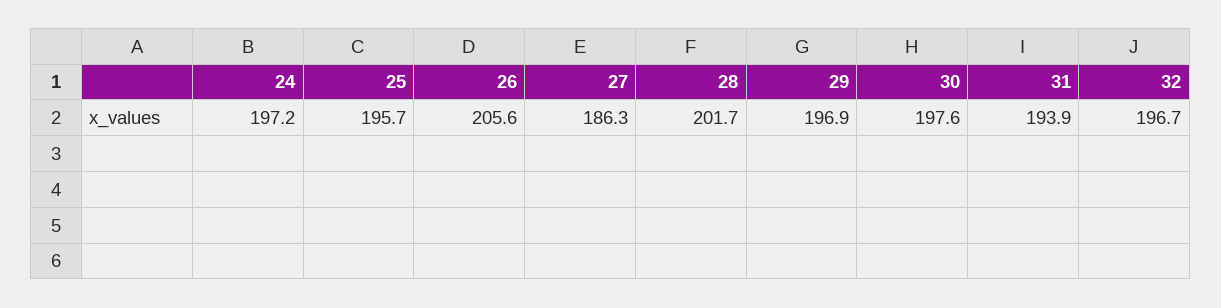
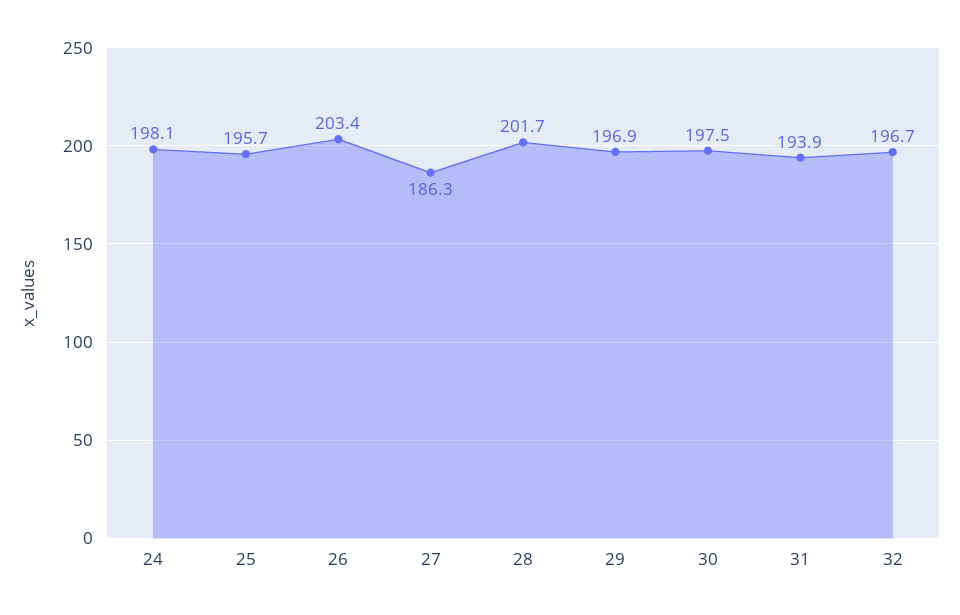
24: 197.2 -> 198.1
26: 205.6 -> 203.4
30: 197.6 -> 197.5

